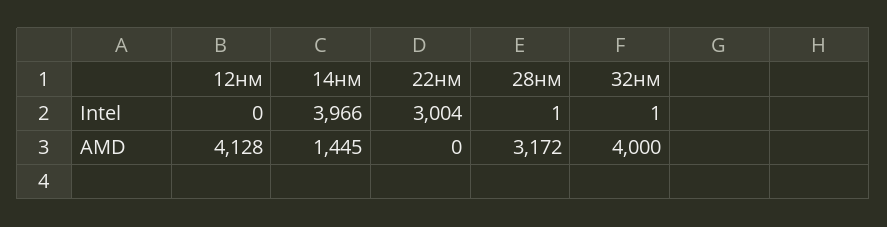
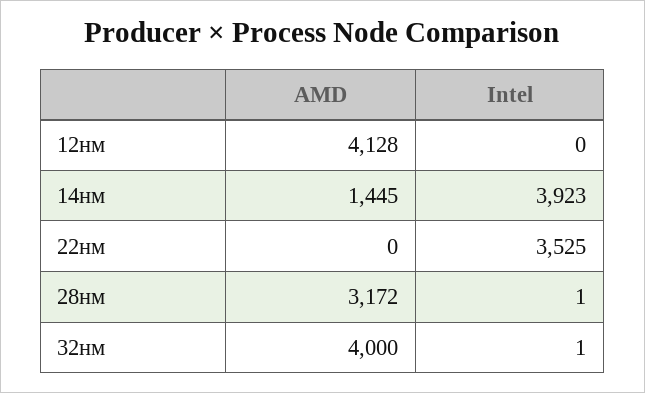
14нм, Intel: 3966 -> 3923
22нм, Intel: 3004 -> 3525

